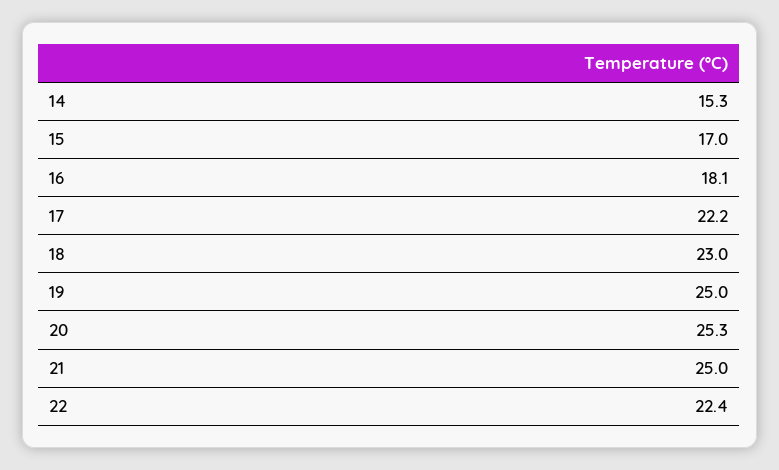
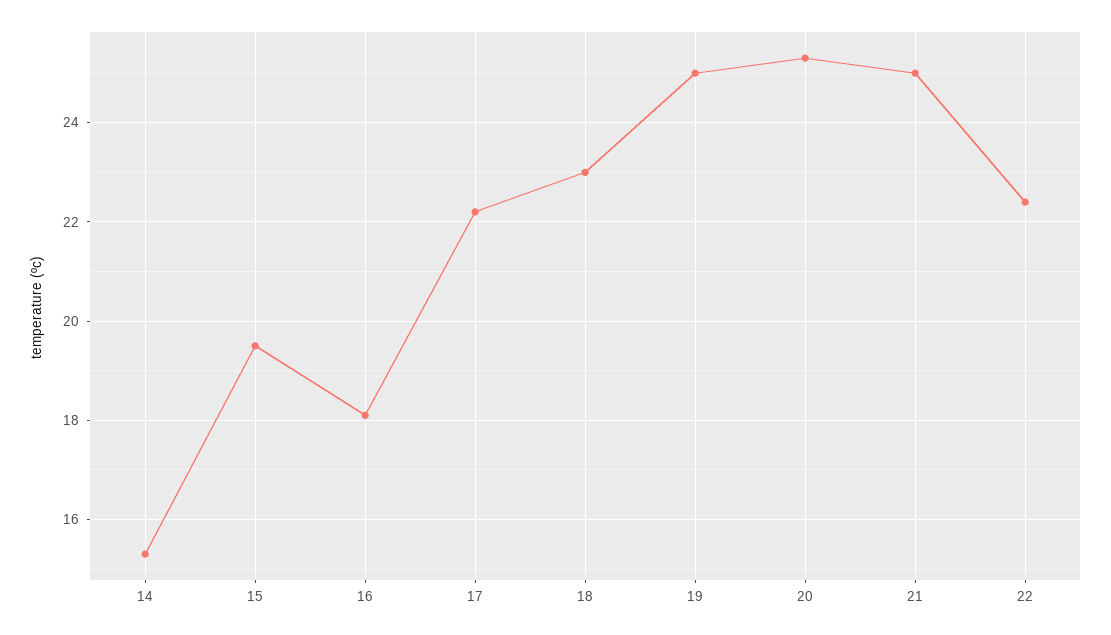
15: 17 -> 19.5

